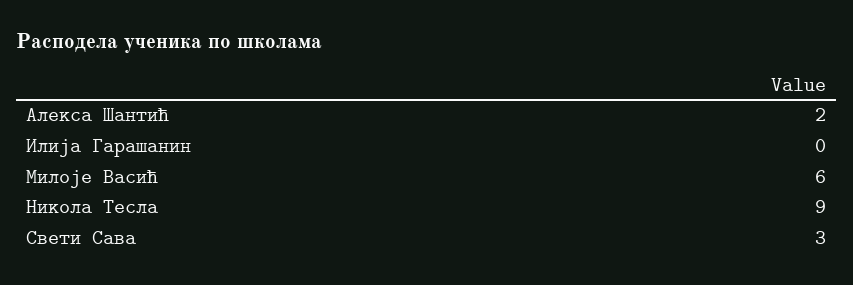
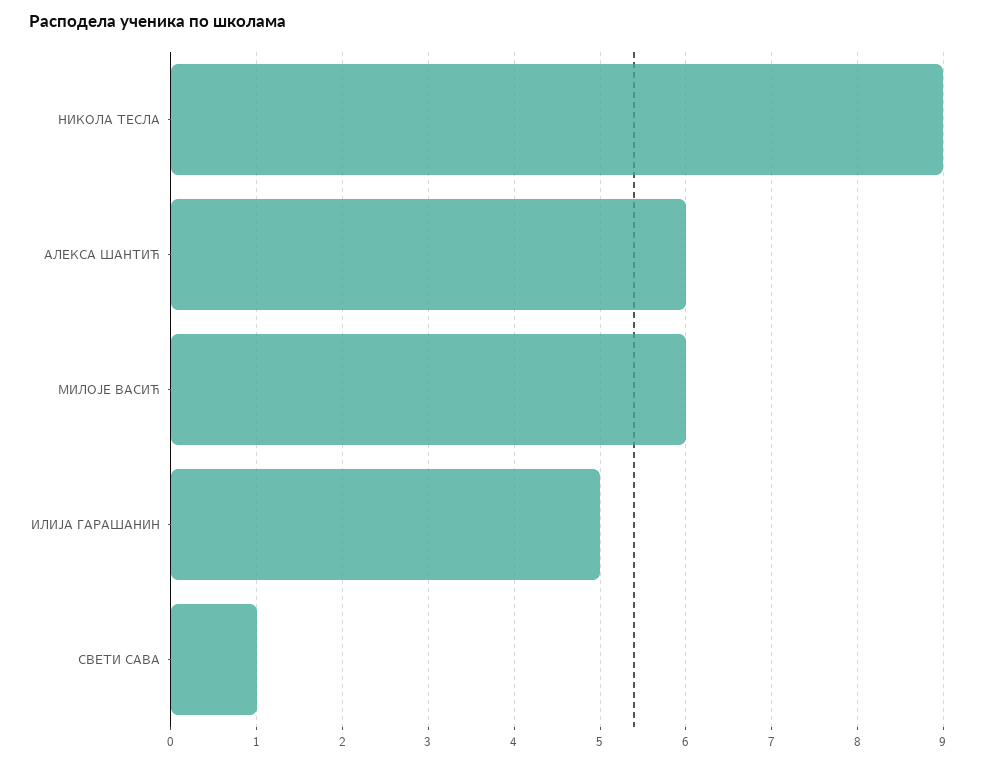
Алекса Шантић: 2 -> 6
Илија Гарашанин: 0 -> 5
Свети Сава: 3 -> 1

